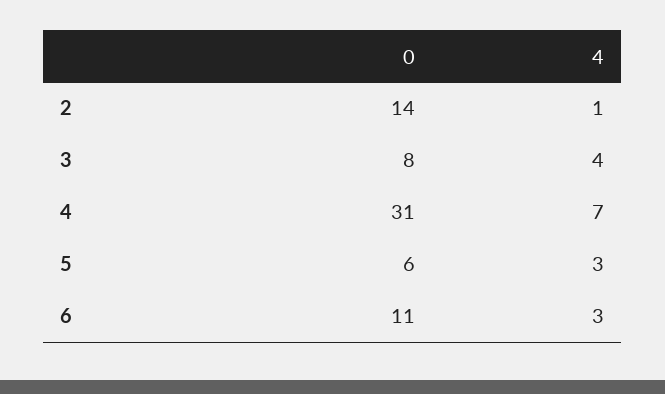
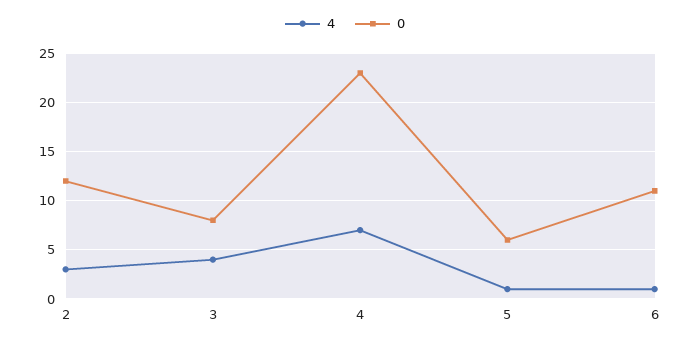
0, 2: 14 -> 12
4, 2: 1 -> 3
0, 4: 31 -> 23
4, 5: 3 -> 1
4, 6: 3 -> 1

